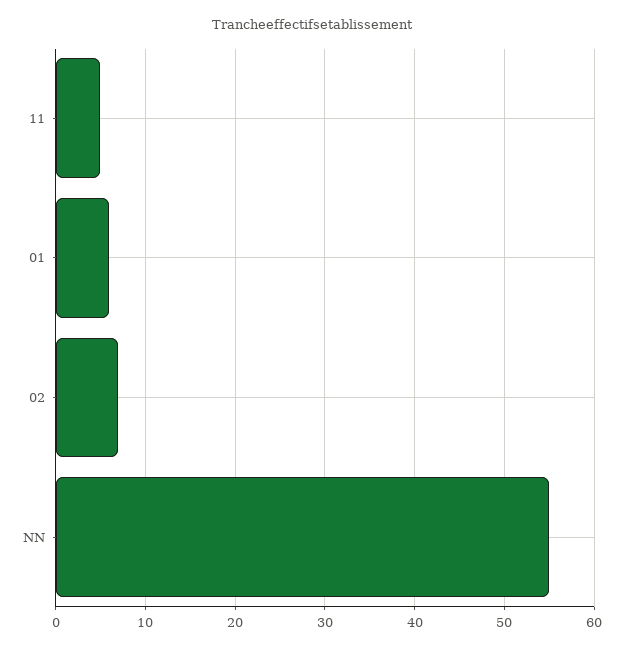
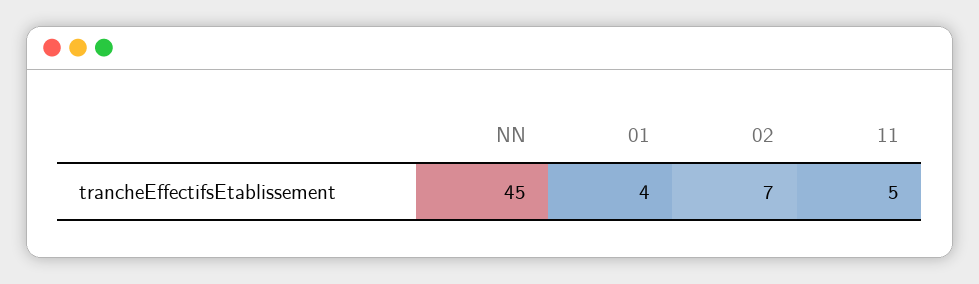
01: 6 -> 4
NN: 55 -> 45

